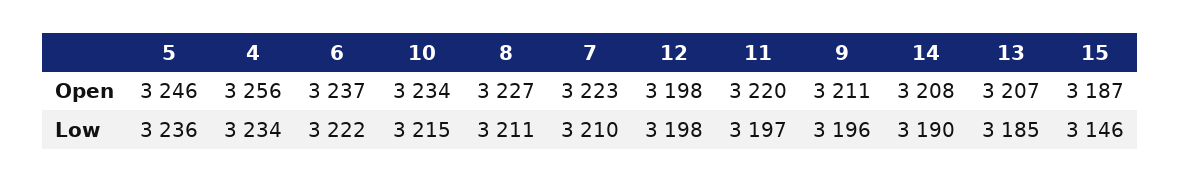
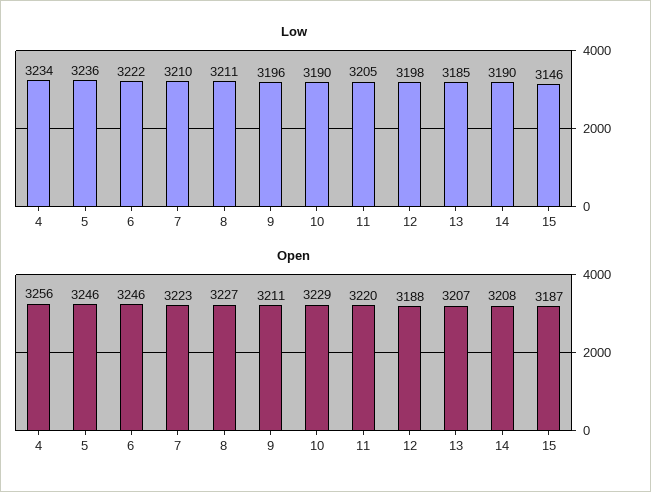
Open, 6: 3237 -> 3246
Open, 10: 3234 -> 3229
Open, 12: 3198 -> 3188
Low, 10: 3215 -> 3190
Low, 11: 3197 -> 3205

